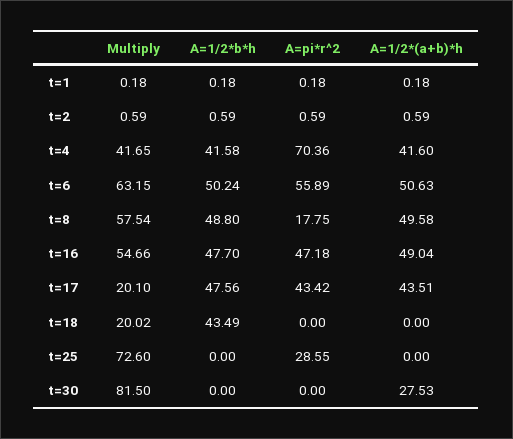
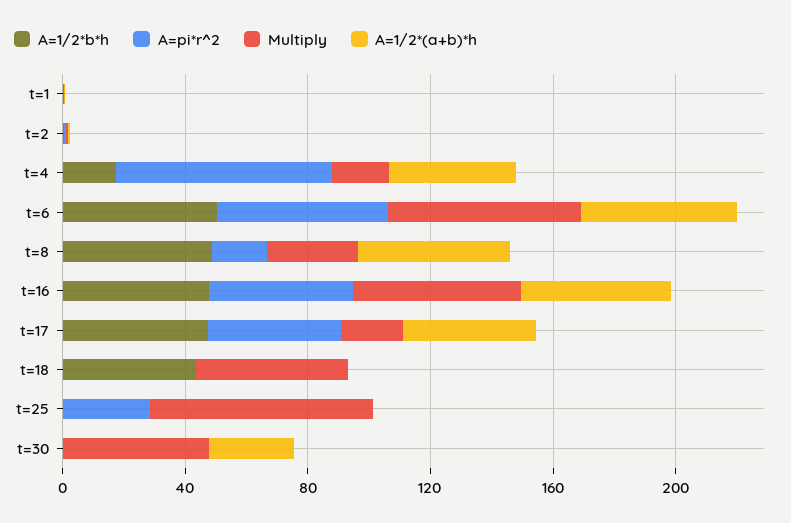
Multiply, t=4: 41.65 -> 20
A=1/2*b*h, t=4: 41.58 -> 20
Multiply, t=8: 57.54 -> 30
Multiply, t=18: 20.02 -> 50
Multiply, t=30: 81.5 -> 50

